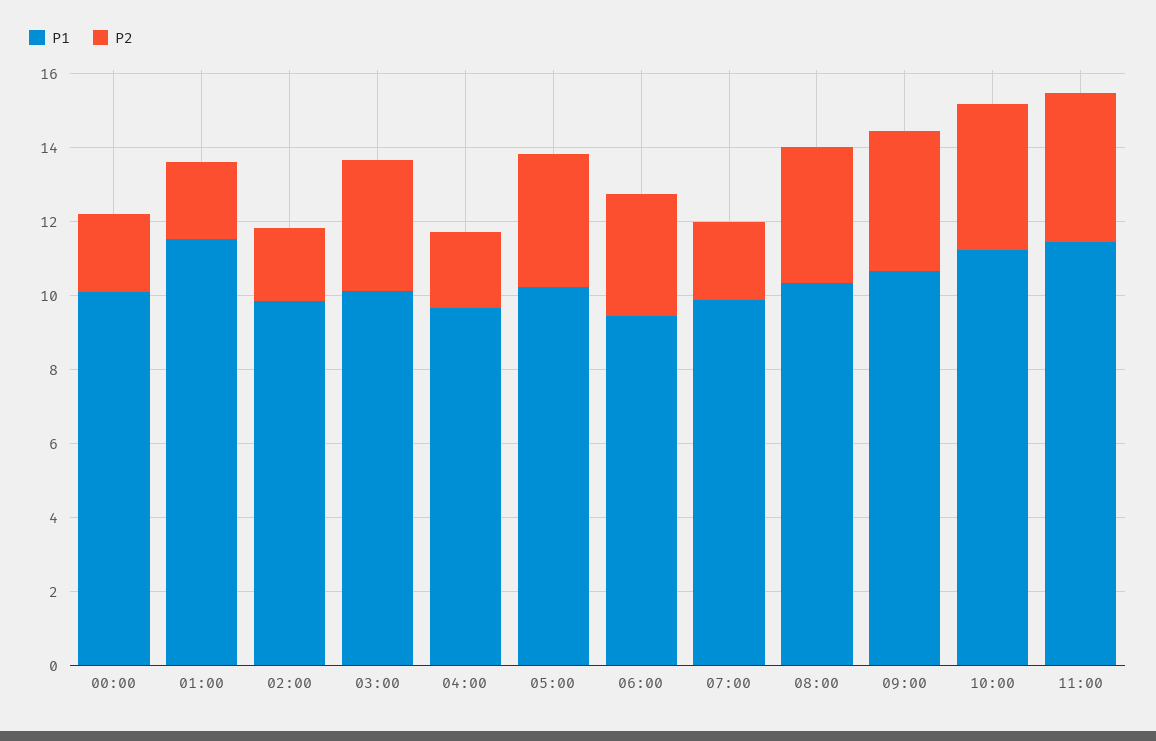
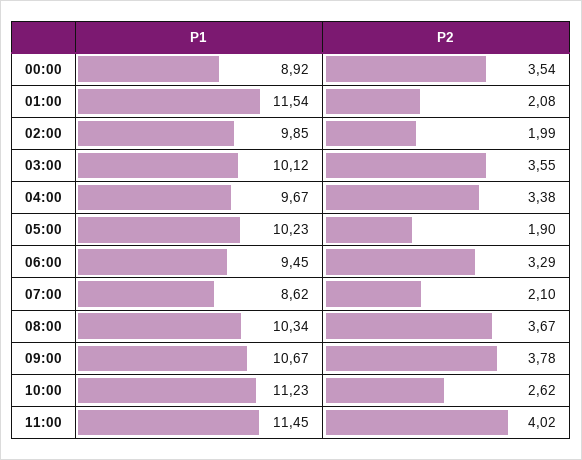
P1, 00:00: 10 -> 8.92
P2, 00:00: 2 -> 3.54
P2, 04:00: 2 -> 3.38
P2, 05:00: 3.5 -> 1.9
P1, 07:00: 10 -> 8.62
P2, 10:00: 4 -> 2.62

